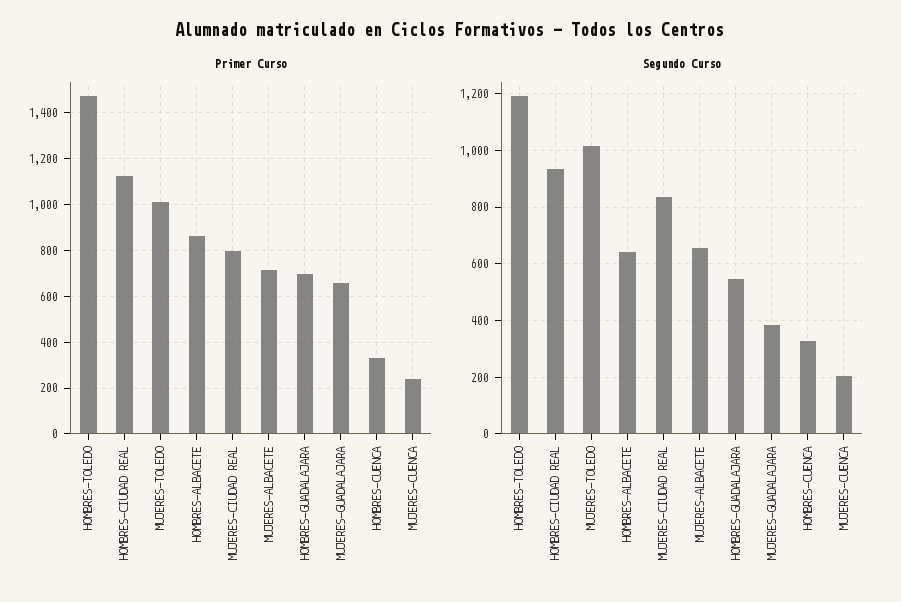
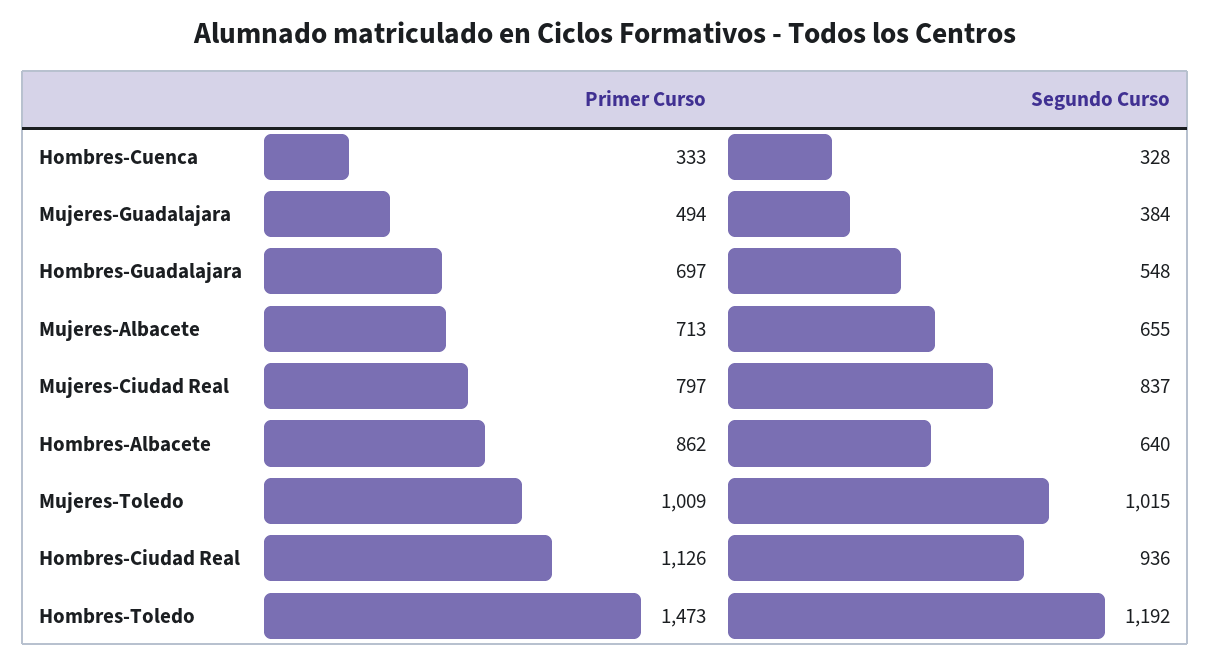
Primer Curso, MUJERES-GUADALAJARA: 650 -> 494
Primer Curso, MUJERES-CUENCA: 250 -> none
Segundo Curso, MUJERES-CUENCA: 200 -> none

